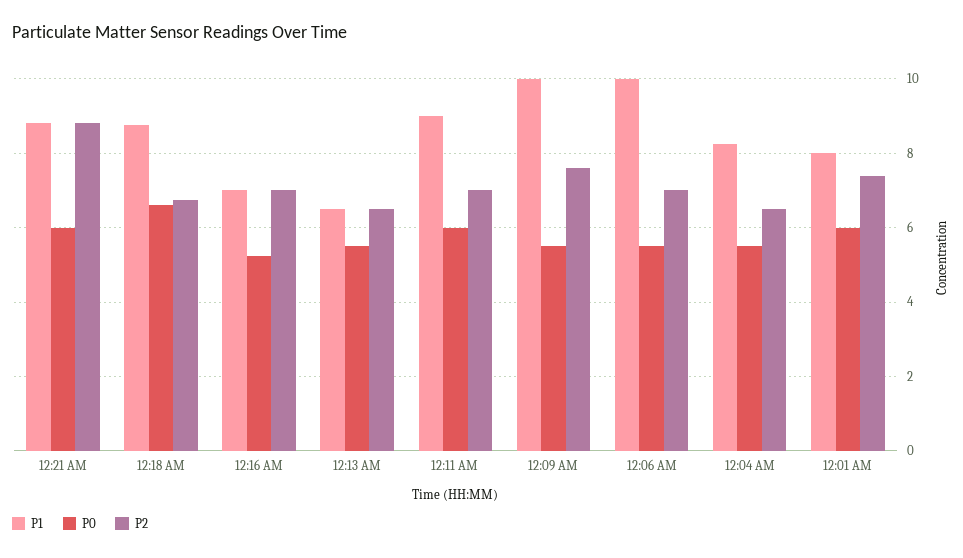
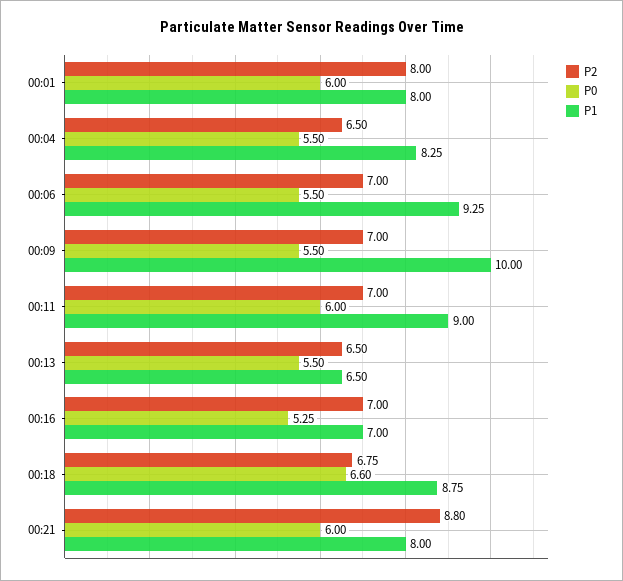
P1, 12:21 AM: 8.8 -> 8
P2, 12:09 AM: 7.6 -> 7
P1, 12:06 AM: 10 -> 9.25
P2, 12:01 AM: 7.4 -> 8

